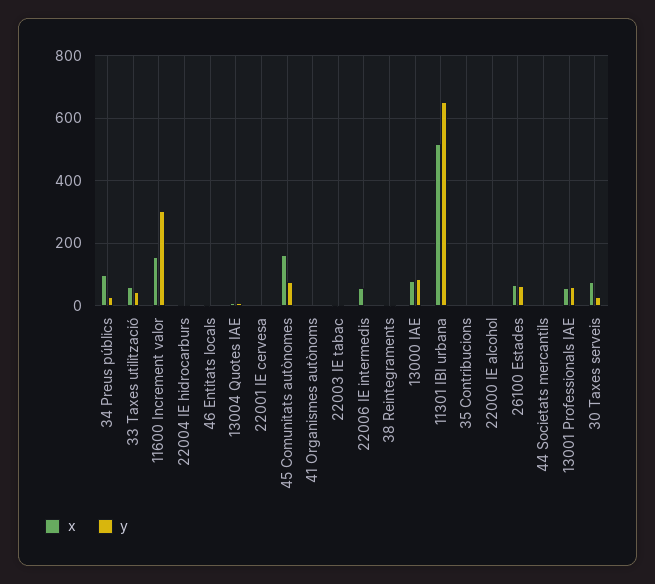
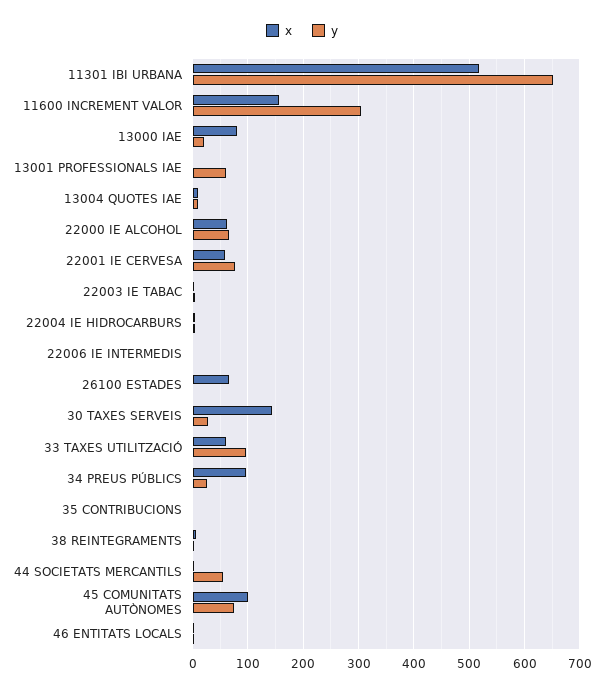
y, 33 Taxes utilització: 40 -> 100
x, 22001 IE cervesa: 0 -> 60
y, 22001 IE cervesa: 0 -> 80
x, 45 Comunitats autònomes: 160 -> 100
x, 41 Organismes autònoms: 0 -> none
y, 41 Organismes autònoms: 0 -> none
x, 22006 IE intermedis: 60 -> 0
y, 13000 IAE: 80 -> 20
x, 22000 IE alcohol: 0 -> 60
y, 22000 IE alcohol: 0 -> 60
y, 26100 Estades: 60 -> 0
y, 44 Societats mercantils: 0 -> 60
x, 13001 Professionals IAE: 60 -> 0
x, 30 Taxes serveis: 80 -> 140

